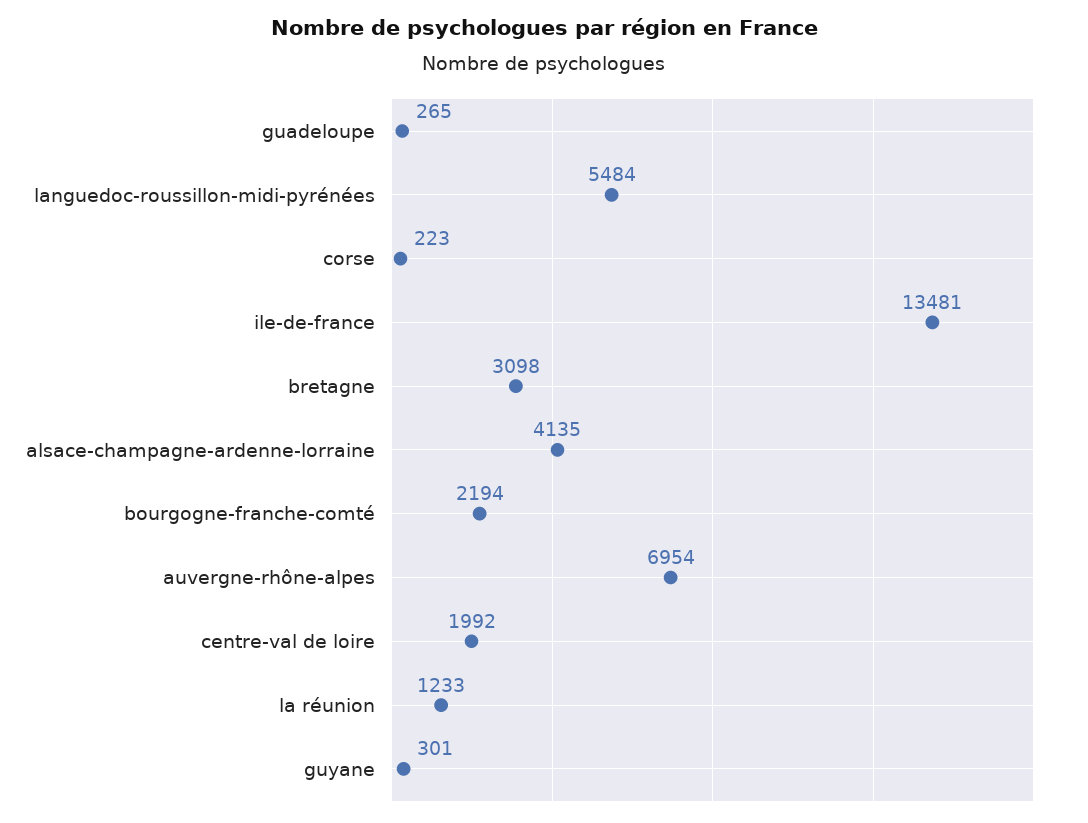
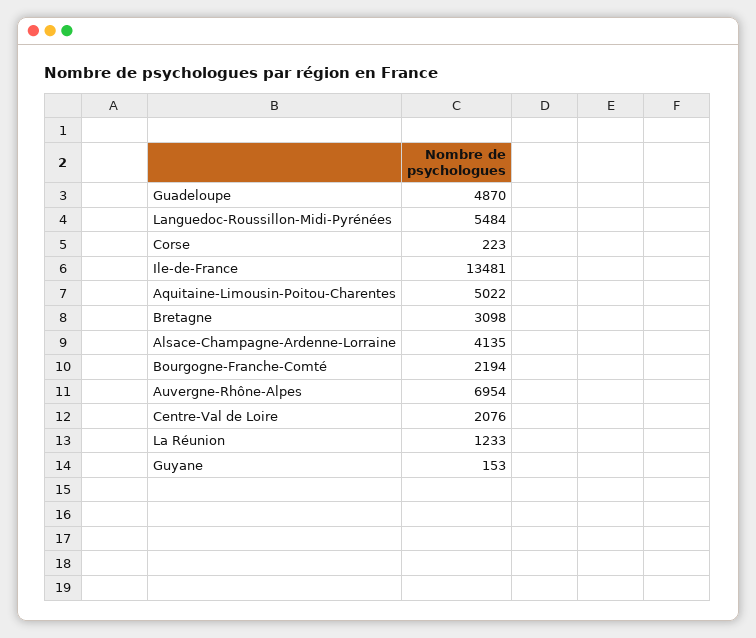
guadeloupe: 265 -> 4870
centre-val de loire: 1992 -> 2076
guyane: 301 -> 153
Aquitaine-Limousin-Poitou-Charentes: none -> 5022

